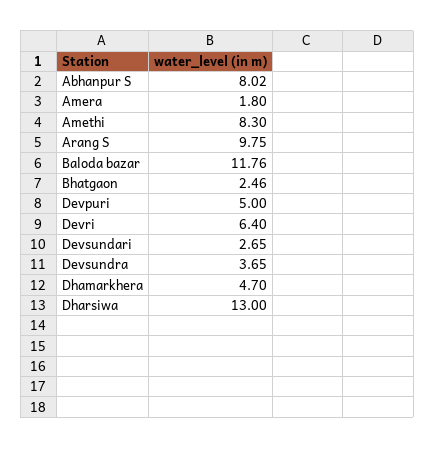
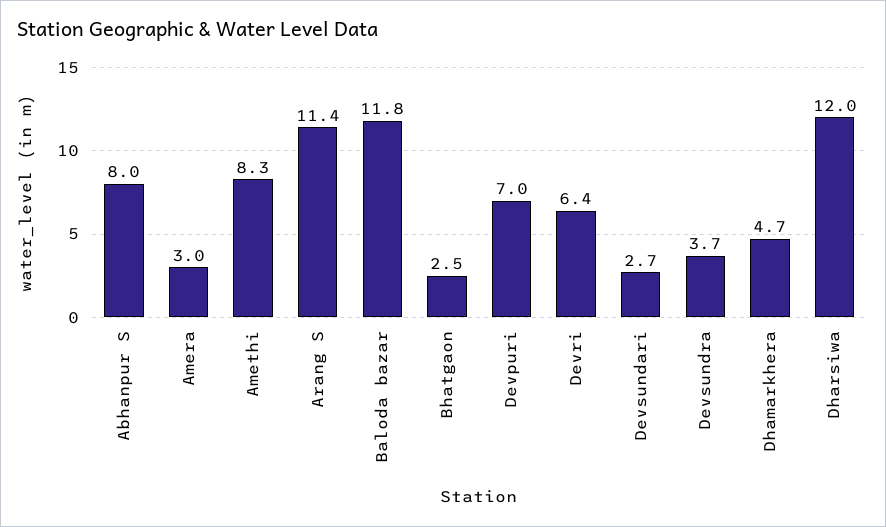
Amera: 1.8 -> 3
Arang S: 9.75 -> 11.4
Devpuri: 5 -> 7
Dharsiwa: 13 -> 12

